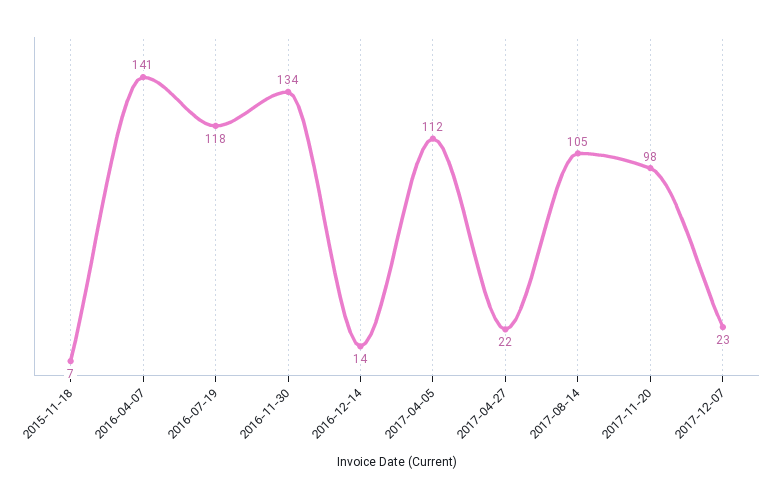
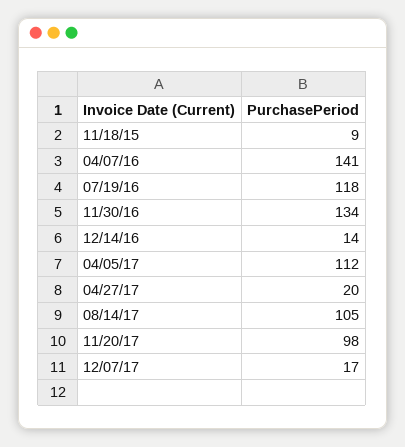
2015-11-18: 7 -> 9
2017-04-27: 22 -> 20
2017-12-07: 23 -> 17

